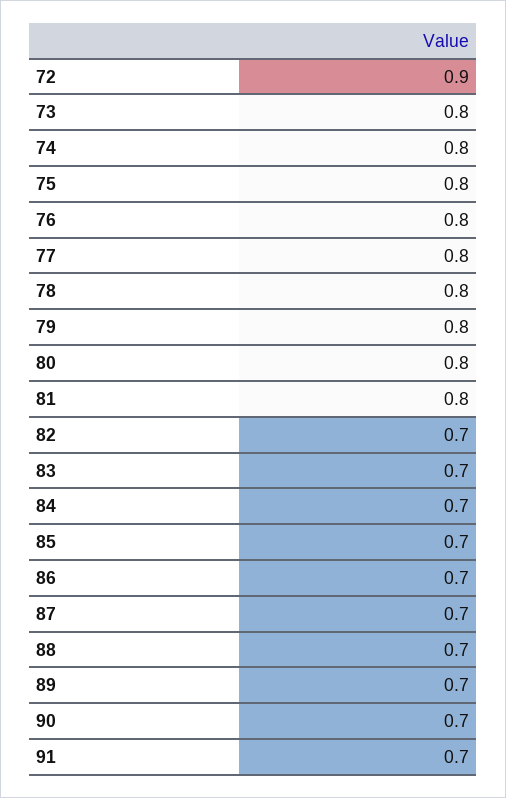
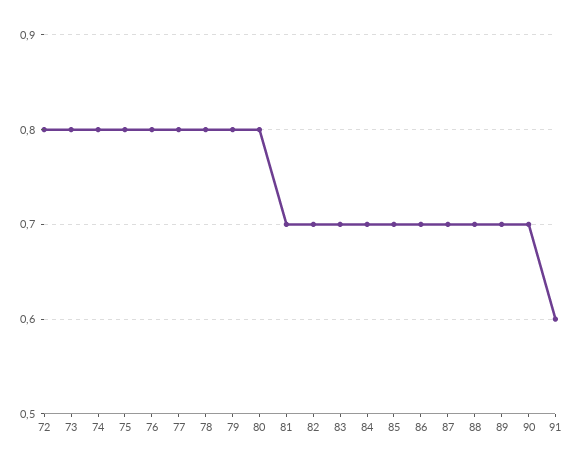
72: 0.9 -> 0.8
81: 0.8 -> 0.7
91: 0.7 -> 0.6

